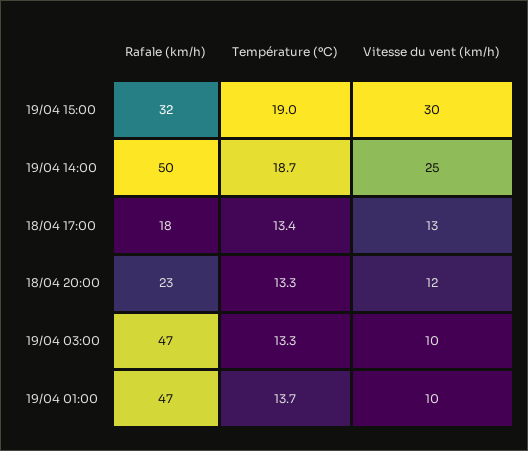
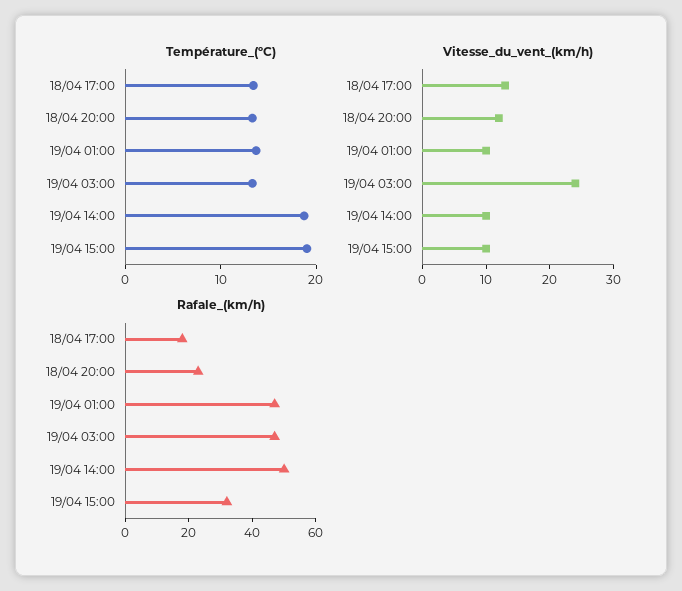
Vitesse du vent (km/h), 19/04 15:00: 30 -> 10
Vitesse du vent (km/h), 19/04 14:00: 25 -> 10
Vitesse du vent (km/h), 19/04 03:00: 10 -> 25

